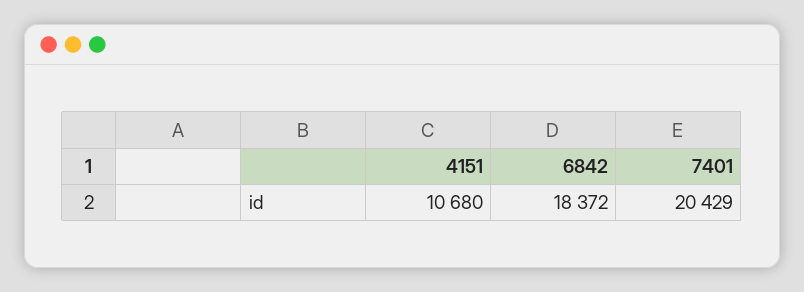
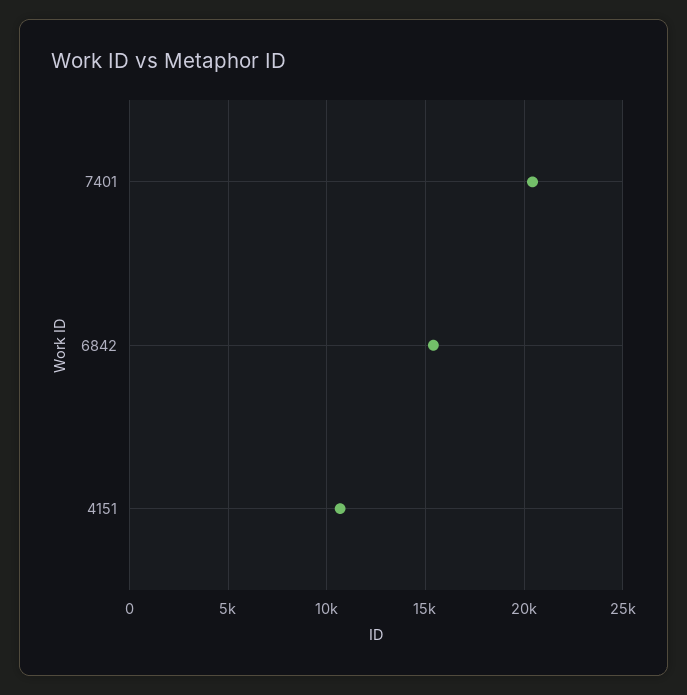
6842: 18372 -> 15500

